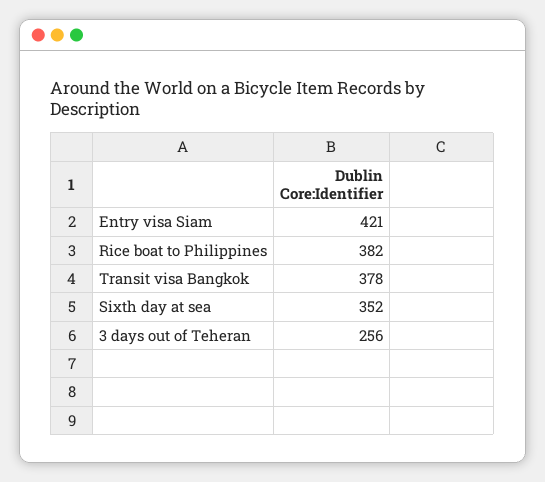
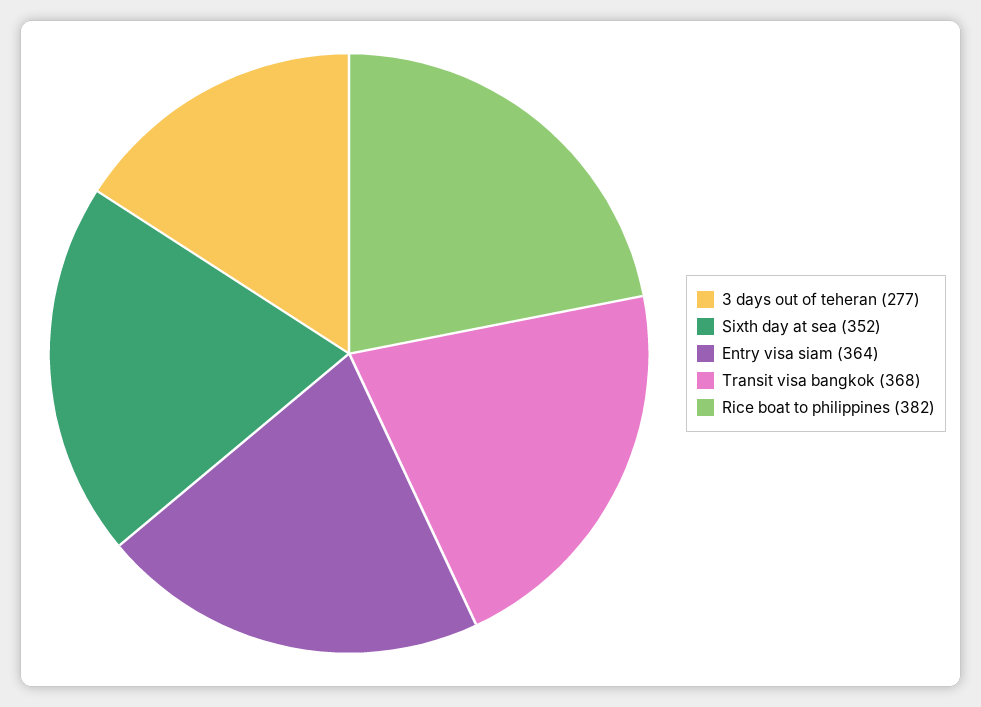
Entry visa Siam: 421 -> 364
Transit visa Bangkok: 378 -> 368
3 days out of Teheran: 256 -> 277

